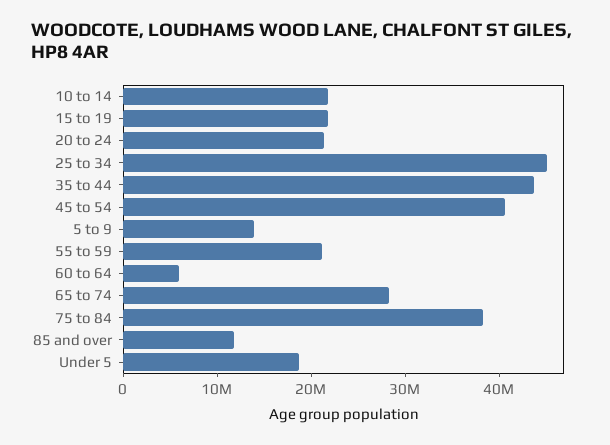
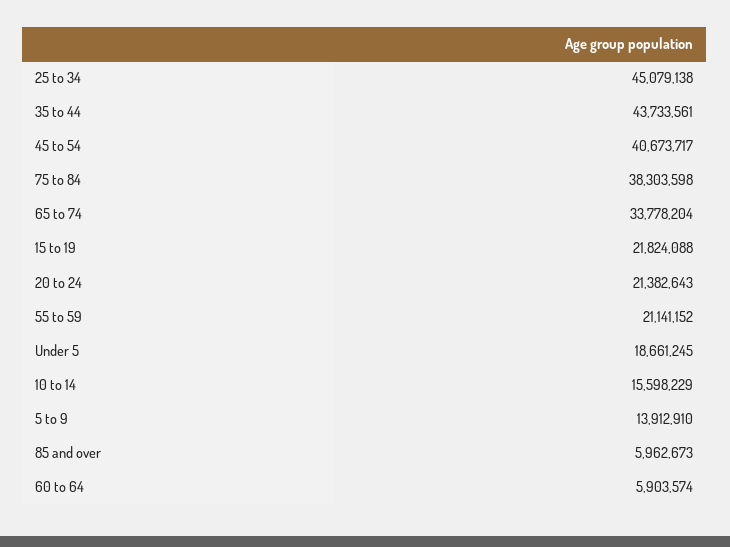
10 to 14: 22000000 -> 15598229
65 to 74: 28000000 -> 33778204
85 and over: 12000000 -> 5962673

